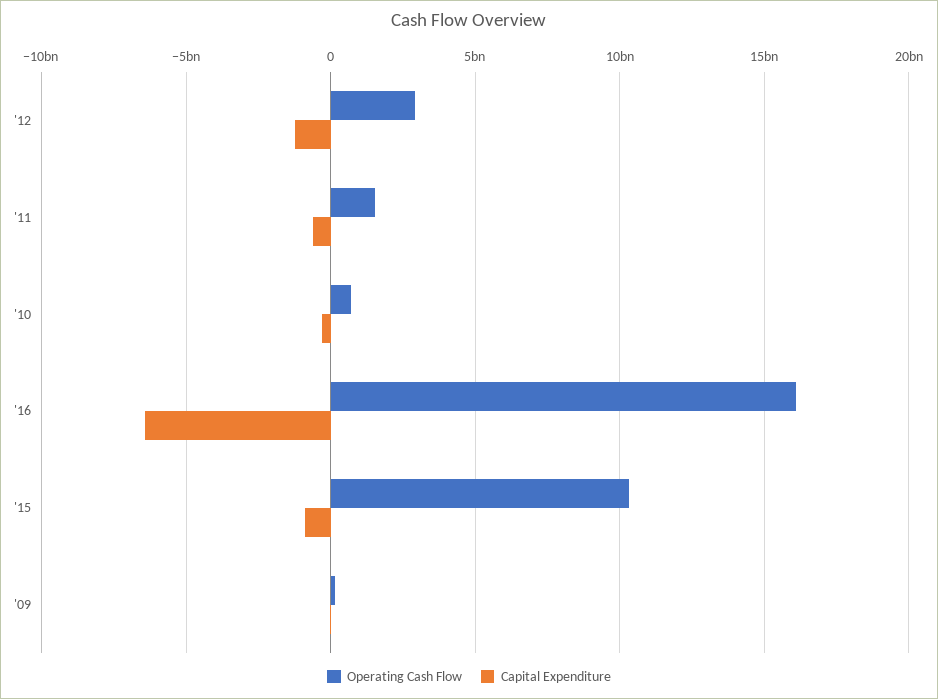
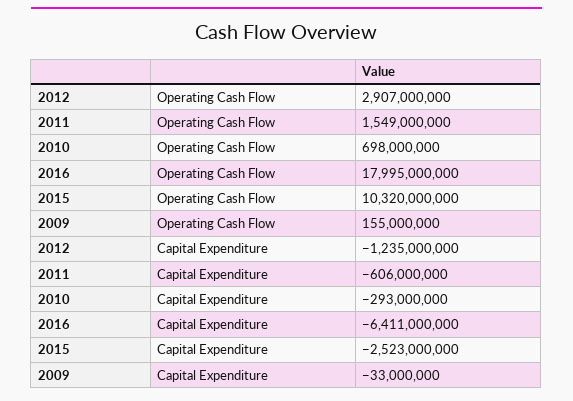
Operating Cash Flow, '16: 16000000000 -> 17995000000
Capital Expenditure, '15: -1000000000 -> -2523000000

